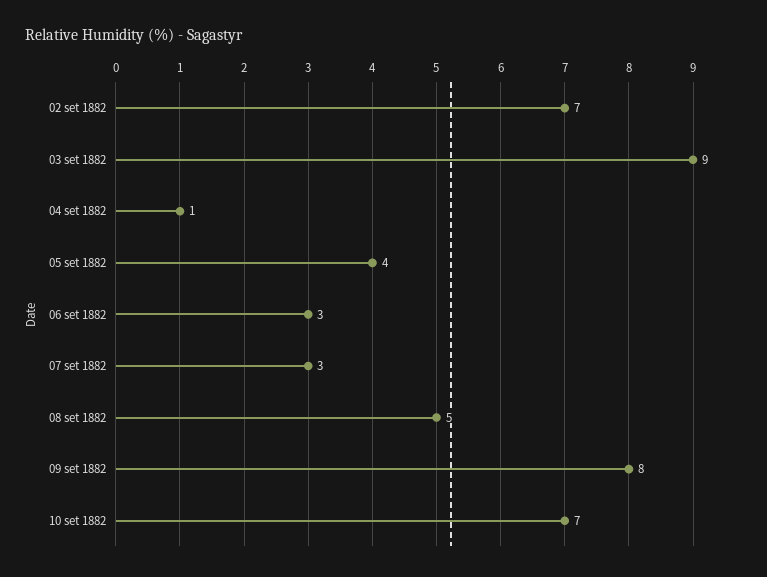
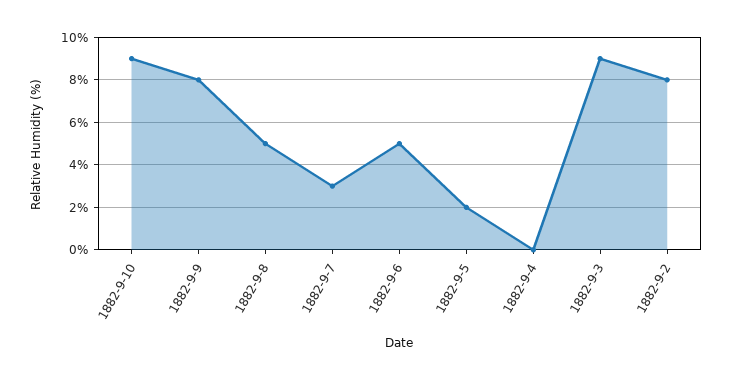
02 set 1882: 7 -> 8
04 set 1882: 1 -> 0
05 set 1882: 4 -> 2
06 set 1882: 3 -> 5
10 set 1882: 7 -> 9

